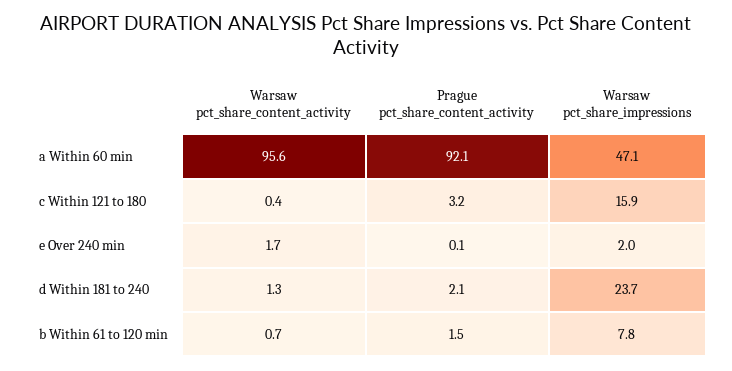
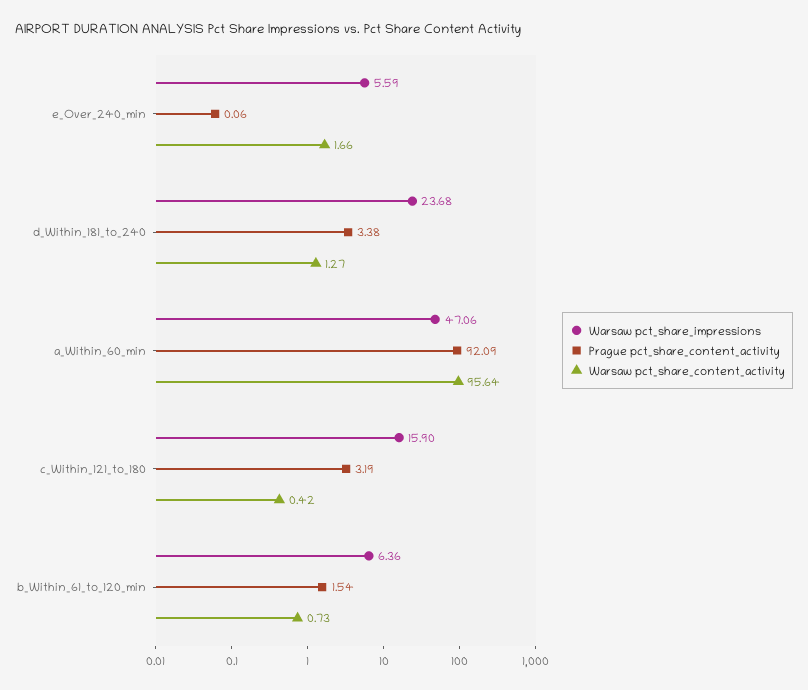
Warsaw pct_share_impressions, e Over 240 min: 2 -> 5.59
Prague pct_share_content_activity, d Within 181 to 240: 2.1 -> 3.38
Warsaw pct_share_impressions, b Within 61 to 120 min: 7.8 -> 6.36

